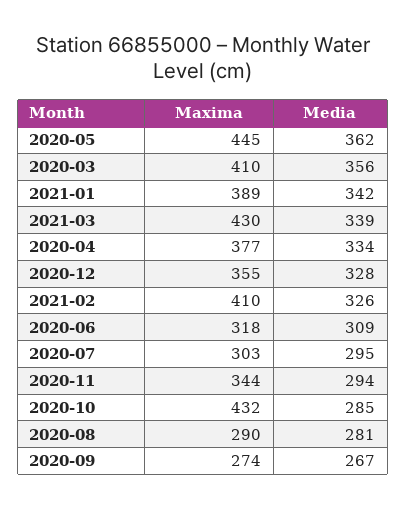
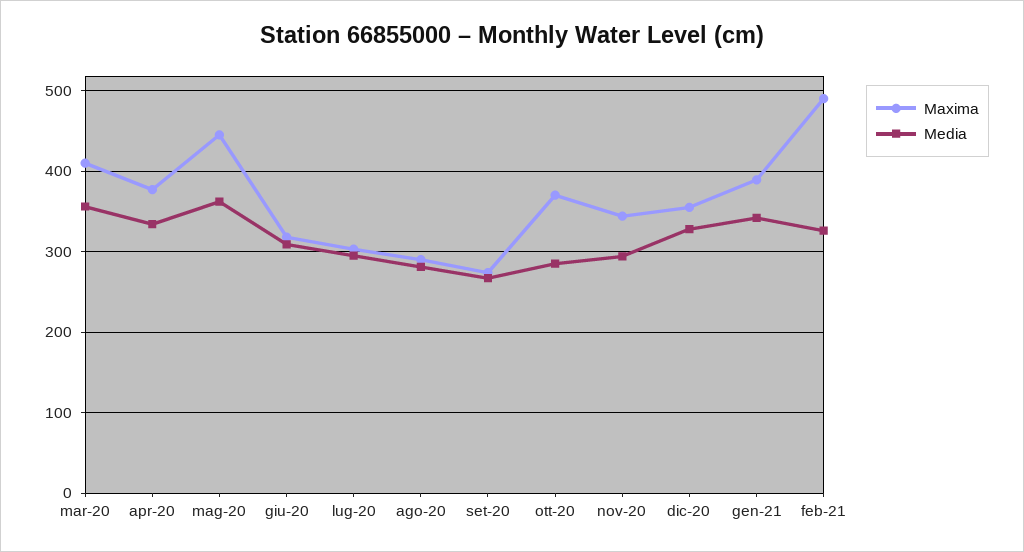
Maxima, 2021-03: 430 -> none
Media, 2021-03: 339 -> none
Maxima, 2021-02: 410 -> 490
Maxima, 2020-10: 432 -> 370

